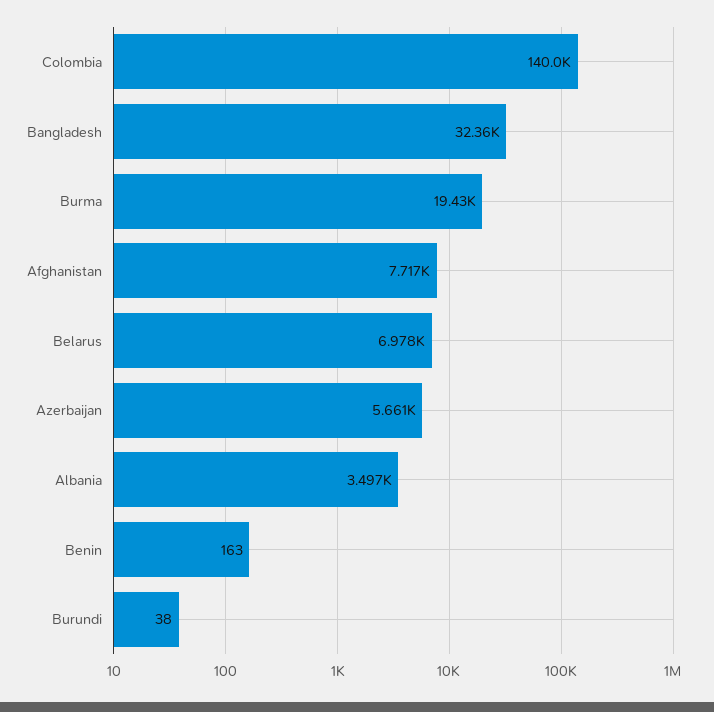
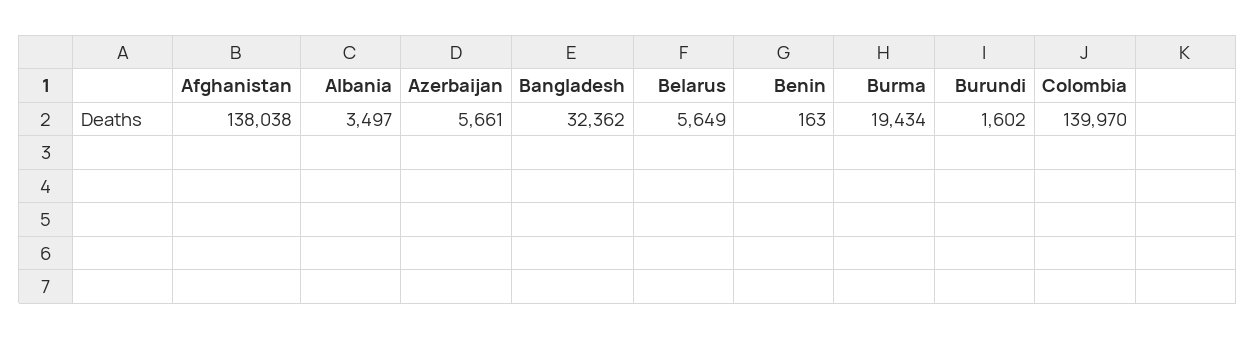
Afghanistan: 7717 -> 138038
Belarus: 6978 -> 5649
Burundi: 38 -> 1602

